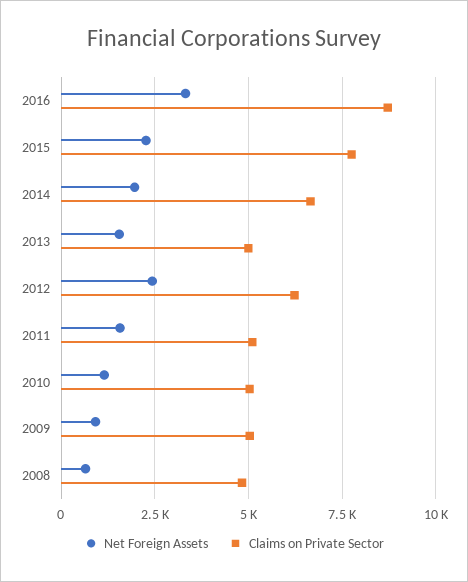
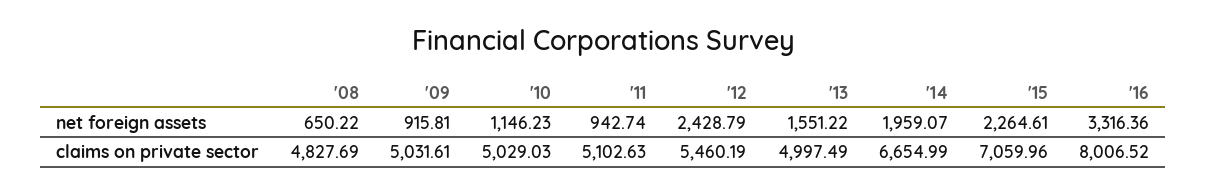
Claims on Private Sector, 2016: 8750 -> 8006.52
Claims on Private Sector, 2015: 7750 -> 7059.96
Claims on Private Sector, 2012: 6250 -> 5460.19
Net Foreign Assets, 2011: 1500 -> 942.74

